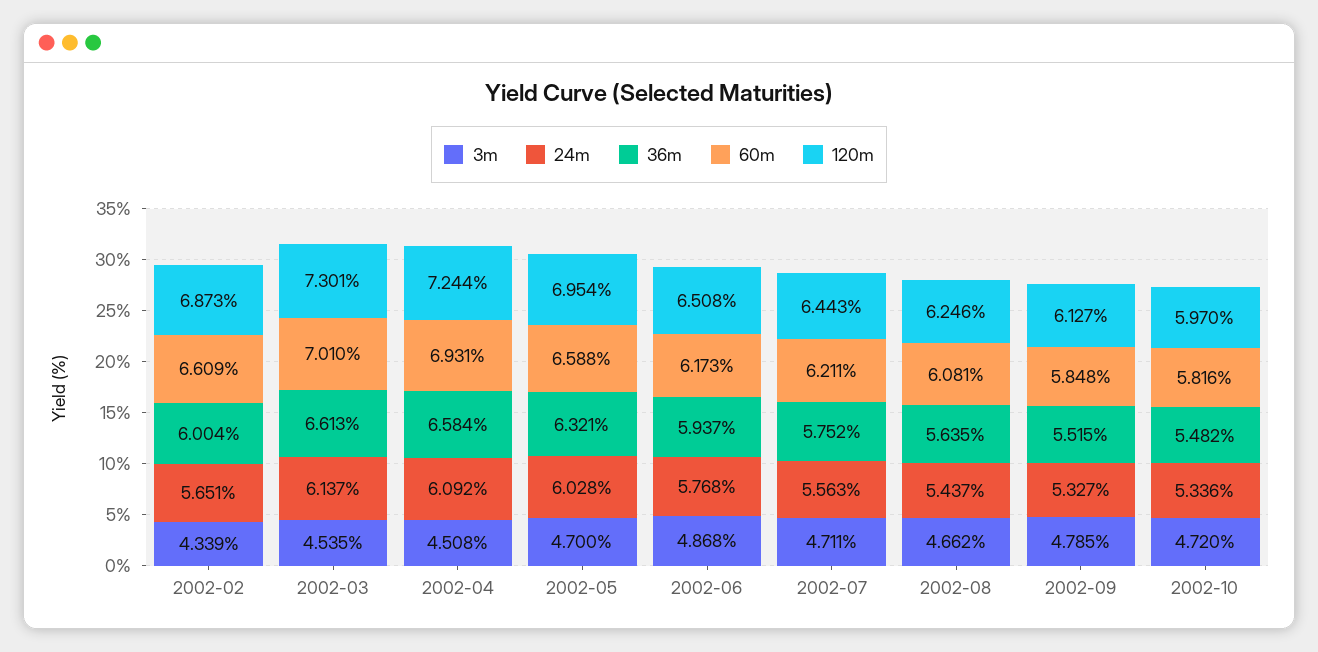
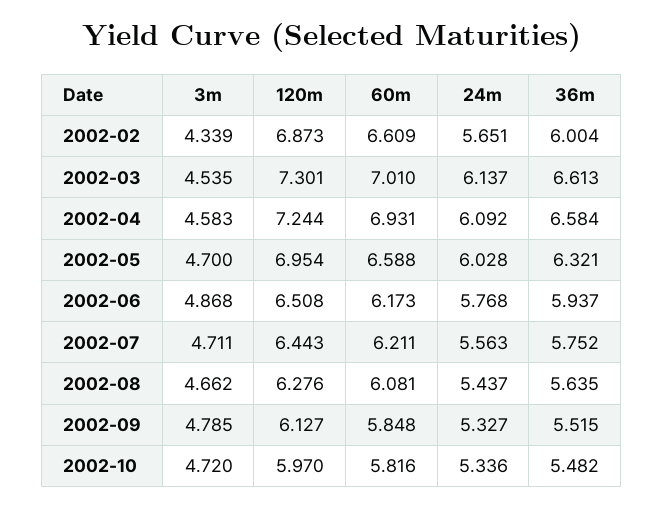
3m, 2002-04: 4.508 -> 4.583
120m, 2002-08: 6.246 -> 6.276

